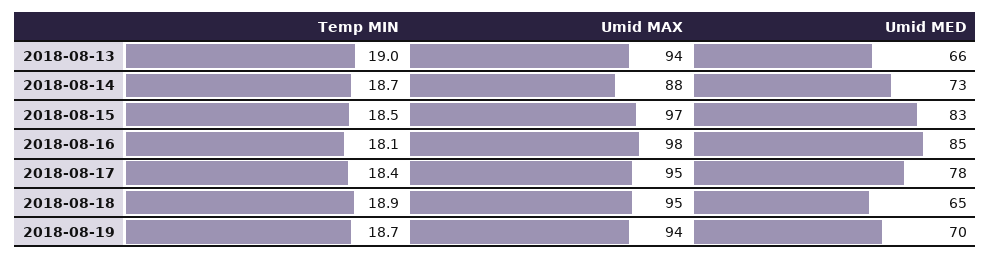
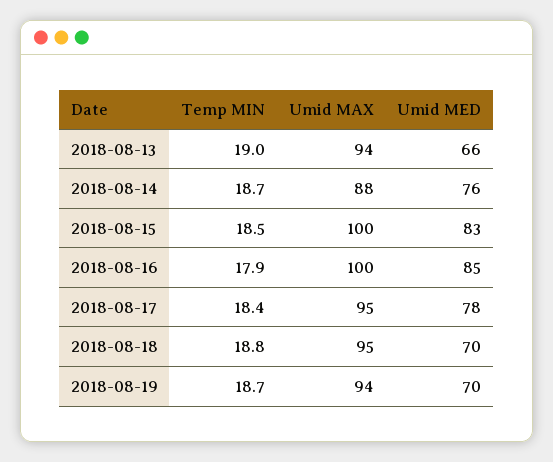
Umid MED, 2018-08-14: 73 -> 76
Umid MAX, 2018-08-15: 97 -> 100
Temp MIN, 2018-08-16: 18.1 -> 17.9
Umid MAX, 2018-08-16: 98 -> 100
Temp MIN, 2018-08-18: 18.9 -> 18.8
Umid MED, 2018-08-18: 65 -> 70

